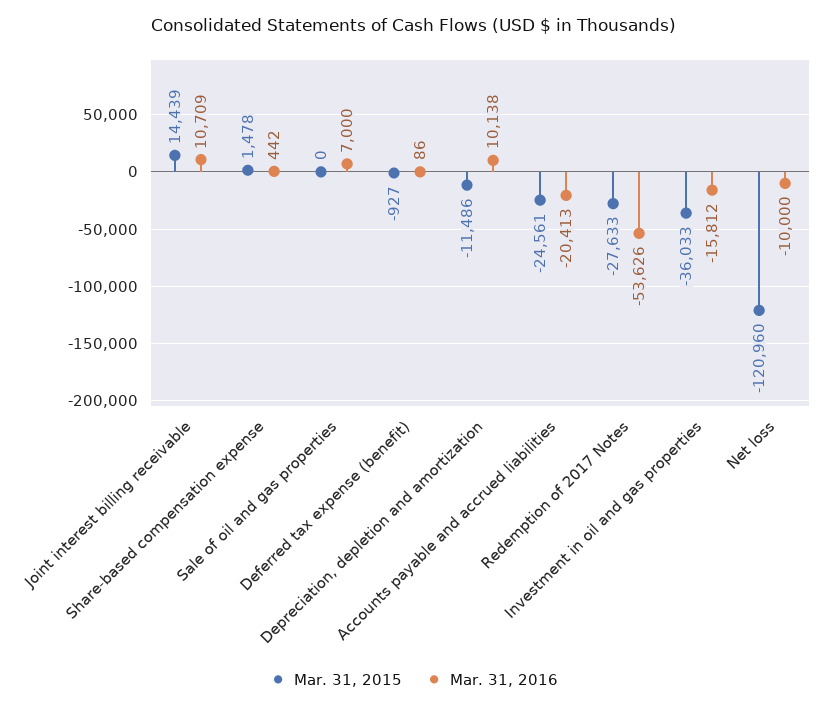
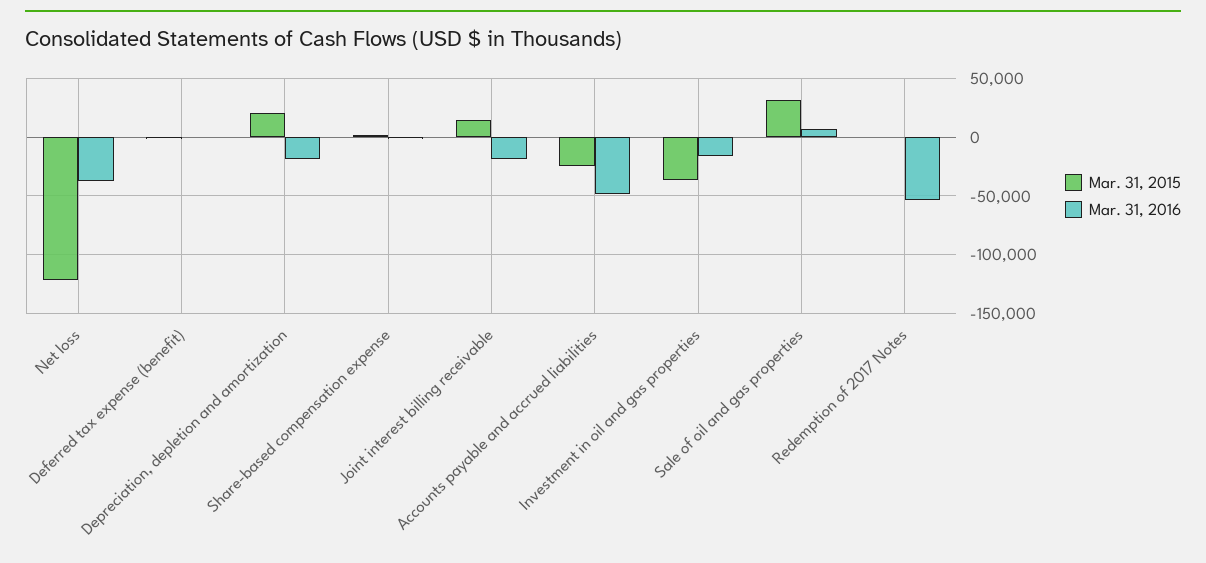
Mar. 31, 2016, Joint interest billing receivable: 10709 -> -20000
Mar. 31, 2015, Sale of oil and gas properties: 0 -> 30000
Mar. 31, 2015, Depreciation, depletion and amortization: -11486 -> 20000
Mar. 31, 2016, Depreciation, depletion and amortization: 10138 -> -20000
Mar. 31, 2016, Accounts payable and accrued liabilities: -20413 -> -50000
Mar. 31, 2015, Redemption of 2017 Notes: -27633 -> 0
Mar. 31, 2016, Net loss: -10000 -> -40000

